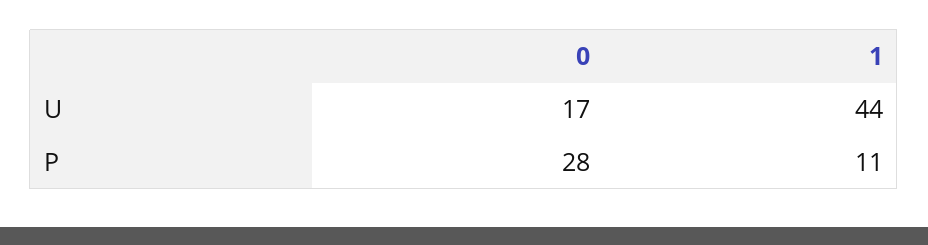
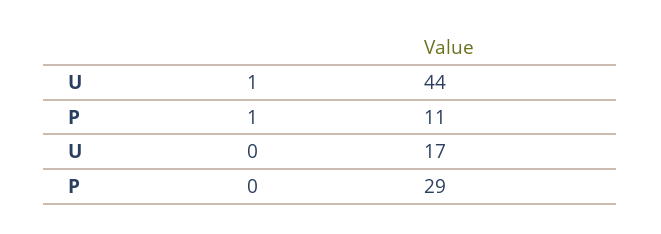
0, P: 28 -> 29

